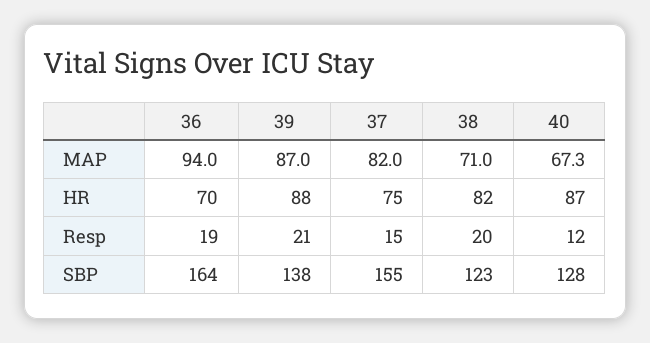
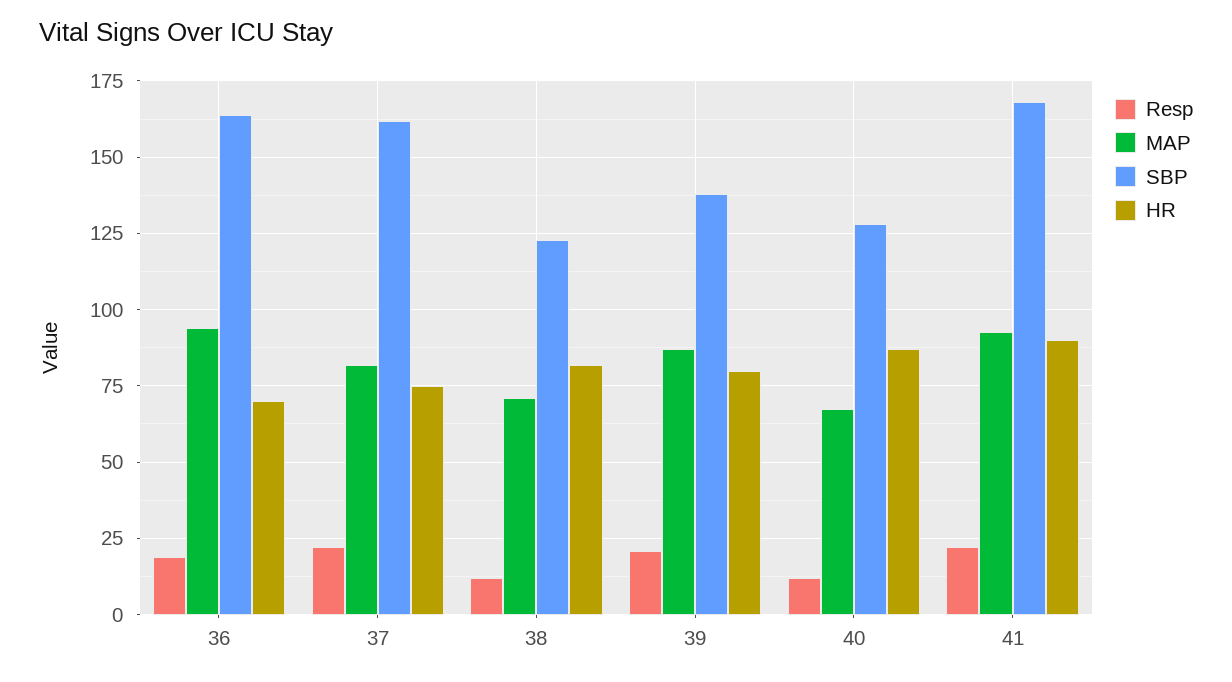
HR, 39: 88 -> 80
Resp, 37: 15 -> 22.5
Resp, 38: 20 -> 12.5
SBP, 37: 155 -> 162.5
Resp, 41: none -> 22.5
MAP, 41: none -> 92.5
SBP, 41: none -> 167.5
HR, 41: none -> 90

